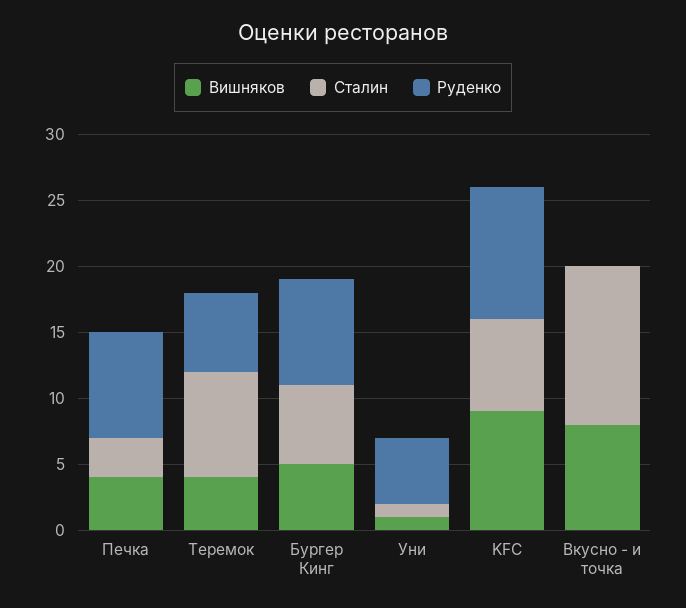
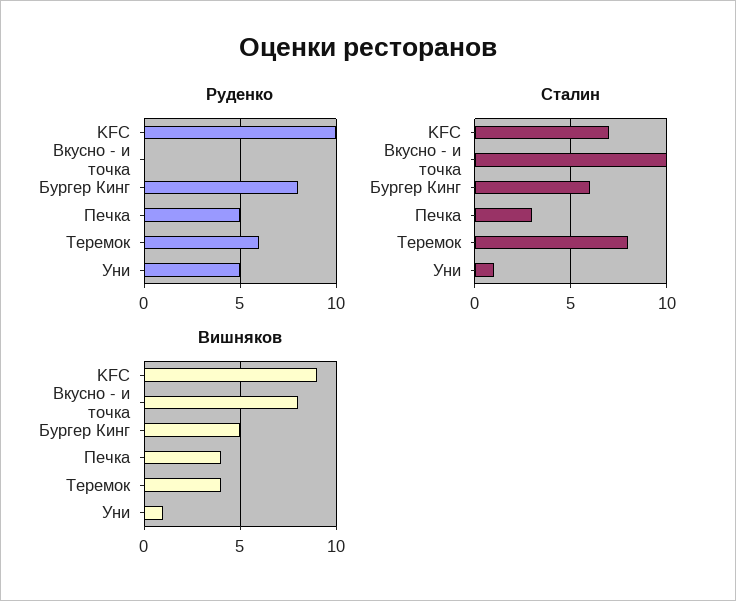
Руденко, Печка: 8 -> 5
Сталин, Вкусно - и точка: 12 -> 10

